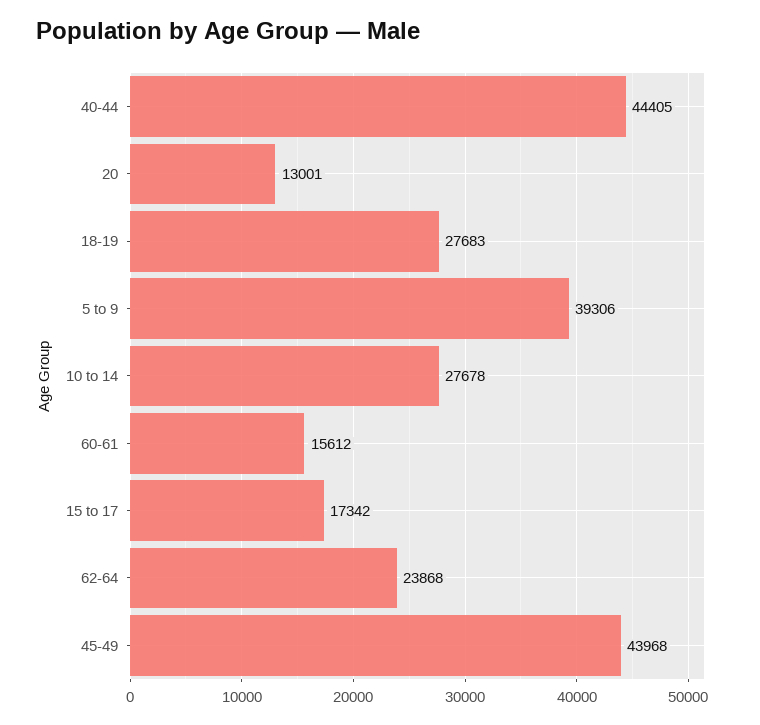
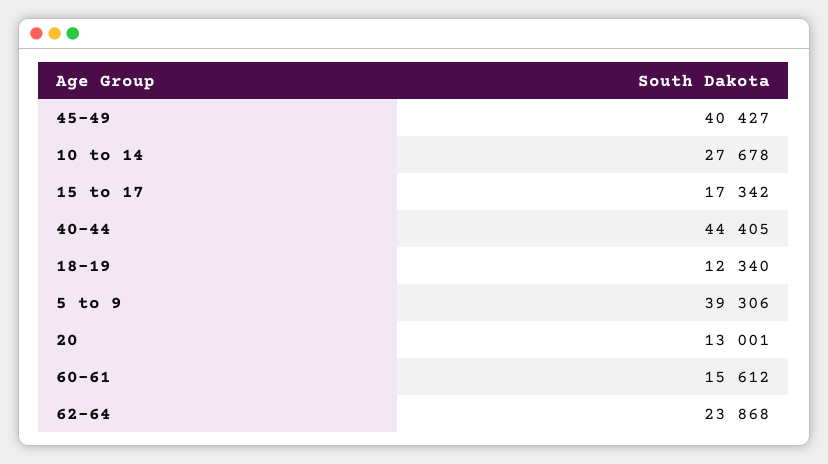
18-19: 27683 -> 12340
45-49: 43968 -> 40427

